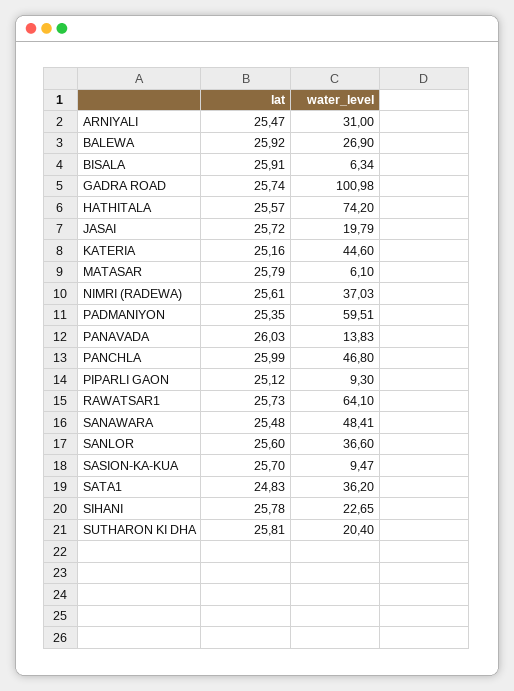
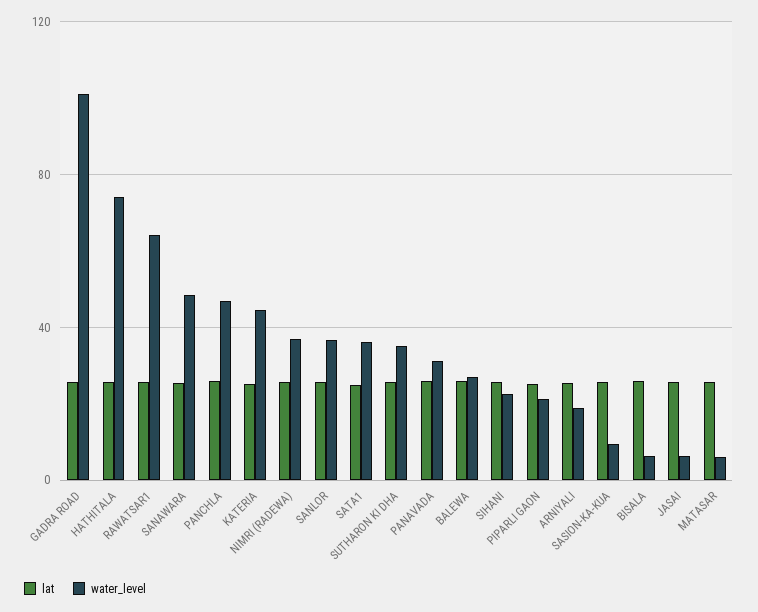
water_level, ARNIYALI: 31 -> 20
water_level, JASAI: 19.79 -> 5
lat, PADMANIYON: 25.35 -> none
water_level, PADMANIYON: 59.51 -> none
water_level, PANAVADA: 13.83 -> 30
water_level, PIPARLI GAON: 9.3 -> 20
water_level, SUTHARON KI DHA: 20.4 -> 35

